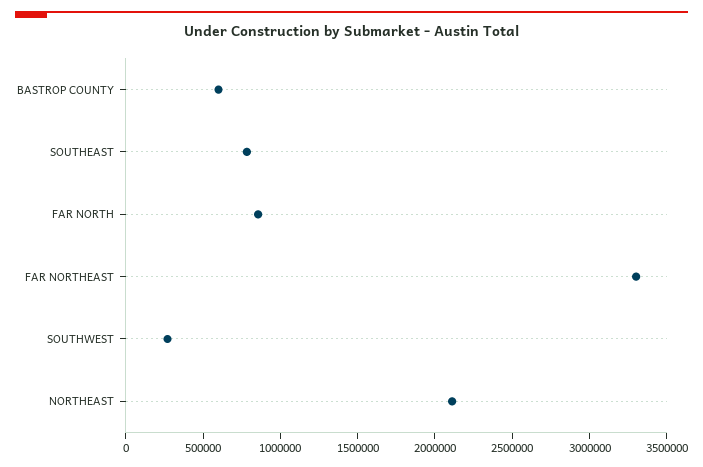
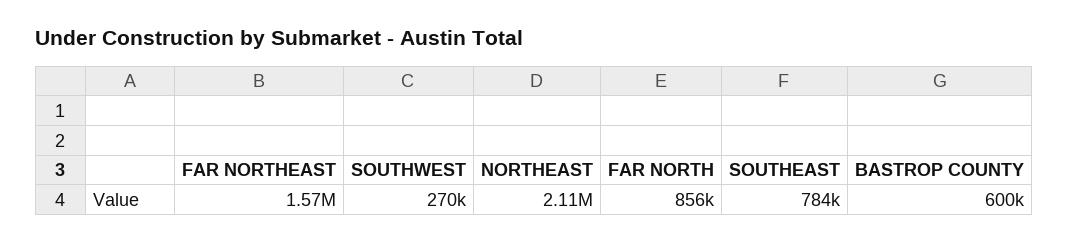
FAR NORTHEAST: 3300000 -> 1570000

